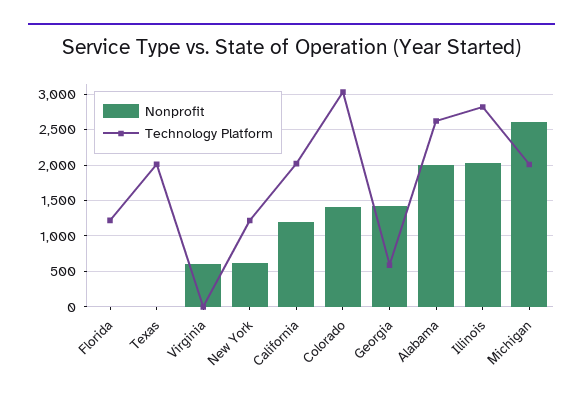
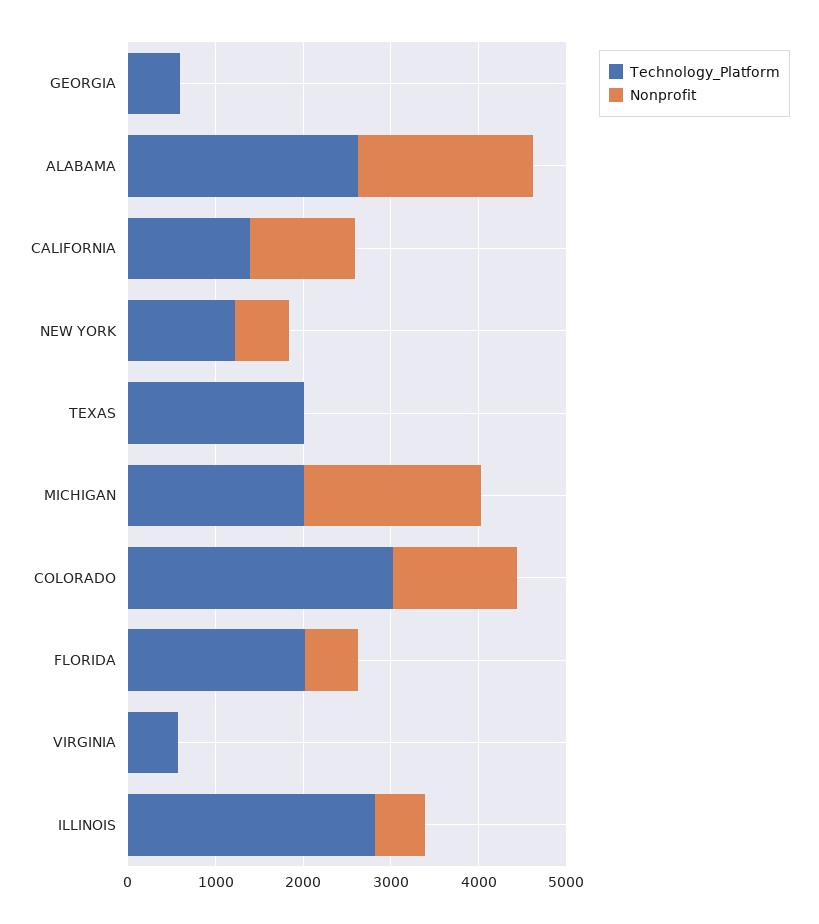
Nonprofit, Florida: 0 -> 600
Technology Platform, Florida: 1200 -> 2000
Nonprofit, Virginia: 600 -> 0
Technology Platform, Virginia: 0 -> 600
Technology Platform, California: 2000 -> 1400
Nonprofit, Georgia: 1400 -> 0
Nonprofit, Illinois: 2000 -> 600
Nonprofit, Michigan: 2600 -> 2000

